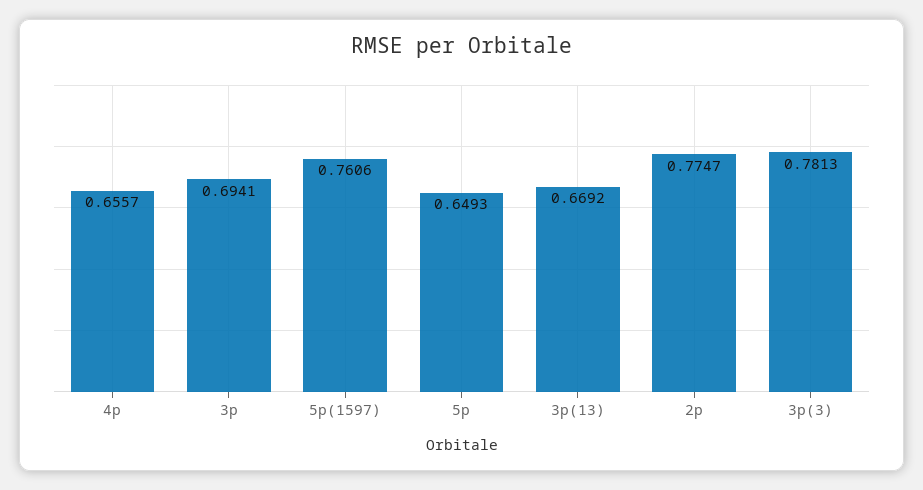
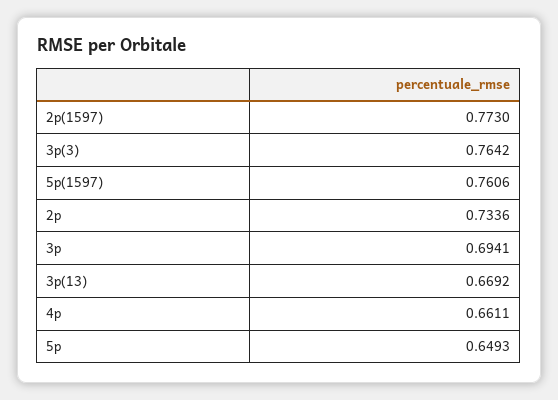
4p: 0.6557 -> 0.6611
2p: 0.7747 -> 0.7336
3p(3): 0.7813 -> 0.7642
2p(1597): none -> 0.773

